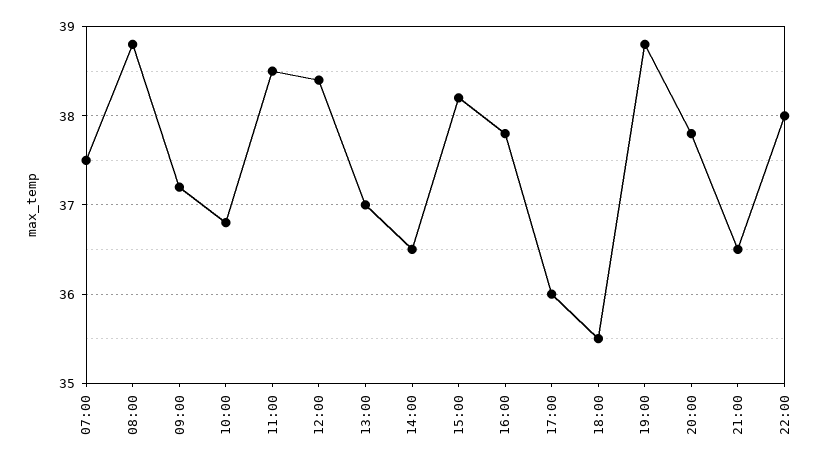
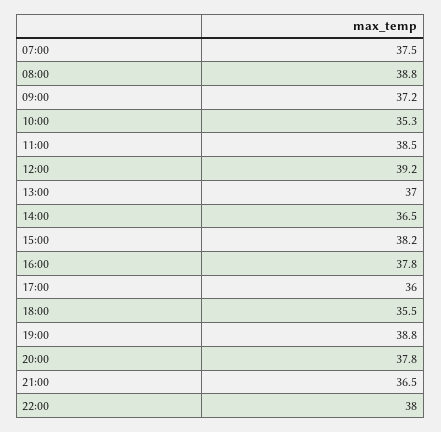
10:00: 36.8 -> 35.3
12:00: 38.4 -> 39.2

